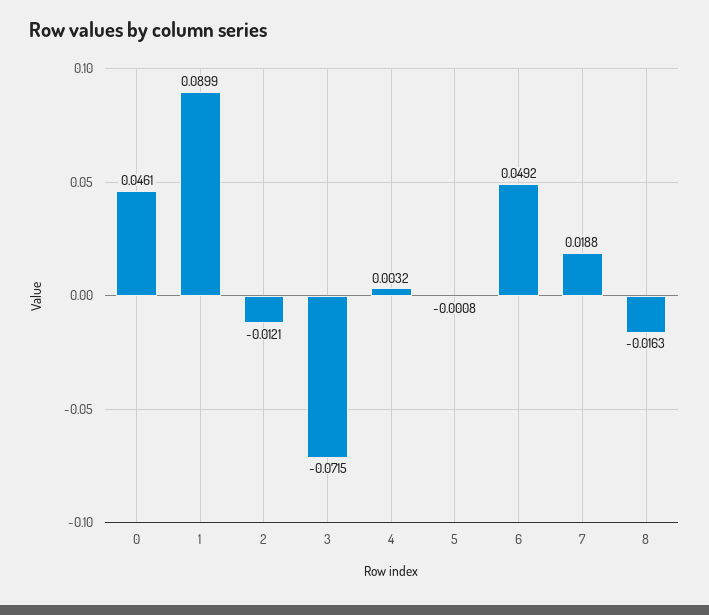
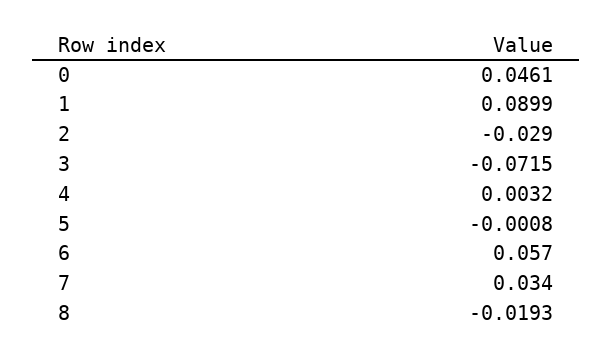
2: -0.0121 -> -0.029
6: 0.0492 -> 0.057
7: 0.0188 -> 0.034
8: -0.0163 -> -0.0193

